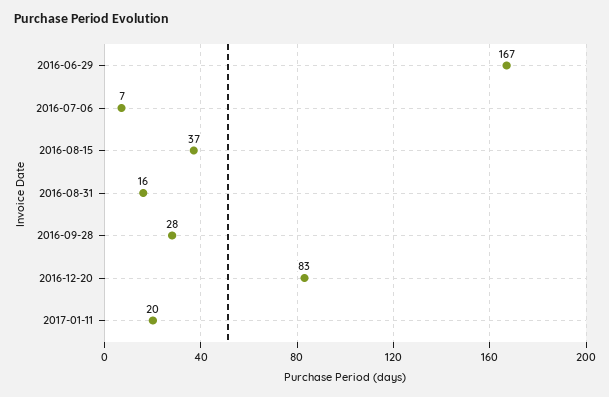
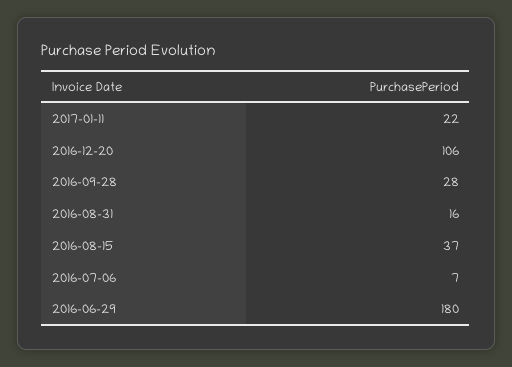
2016-06-29: 167 -> 180
2016-12-20: 83 -> 106
2017-01-11: 20 -> 22

